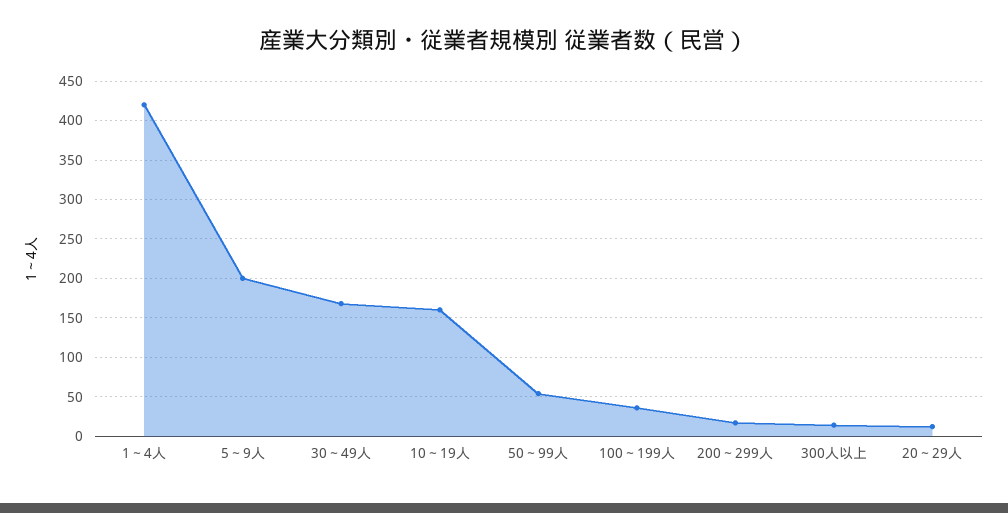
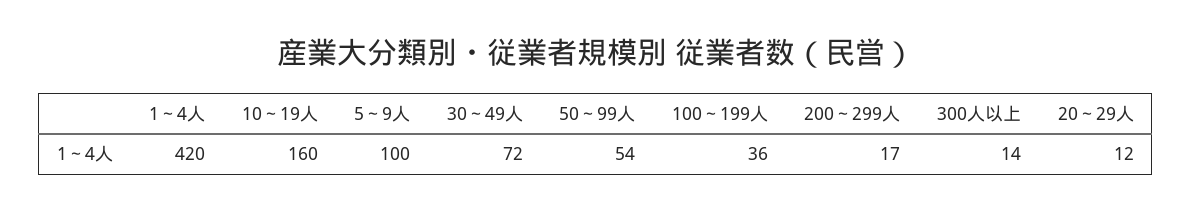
5～9人: 200 -> 100
30～49人: 170 -> 72

